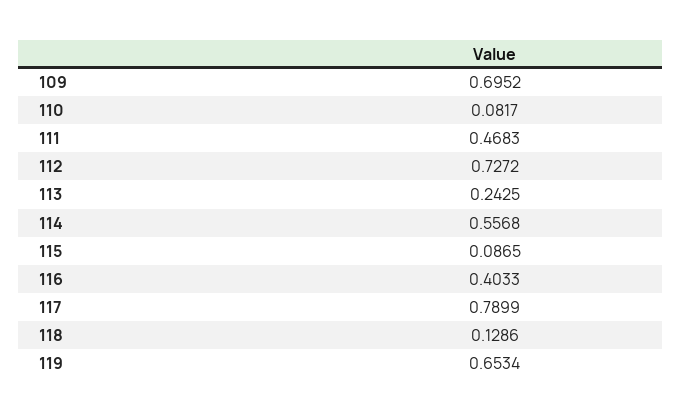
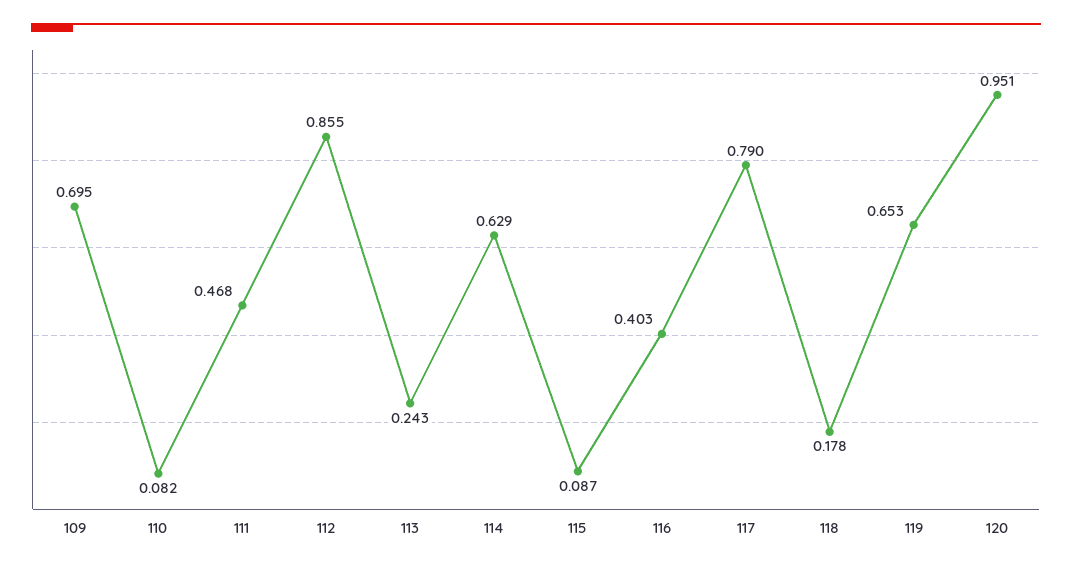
112: 0.7272 -> 0.855
114: 0.5568 -> 0.629
118: 0.1286 -> 0.178
120: none -> 0.951

